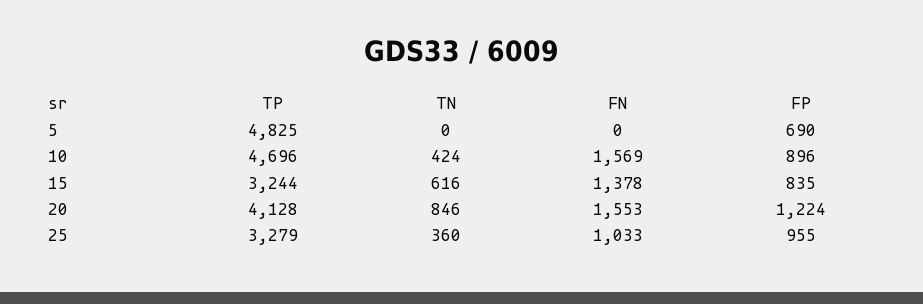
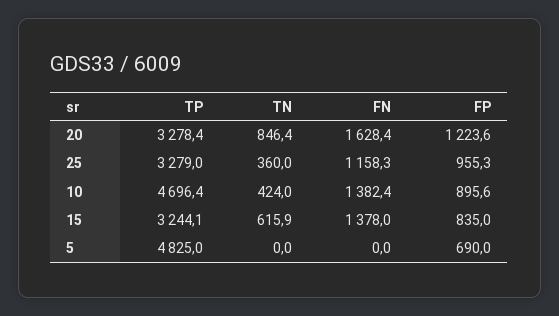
FN, 10: 1569 -> 1382.4
TP, 20: 4128 -> 3278.4
FN, 20: 1553 -> 1628.4
FN, 25: 1033 -> 1158.3

